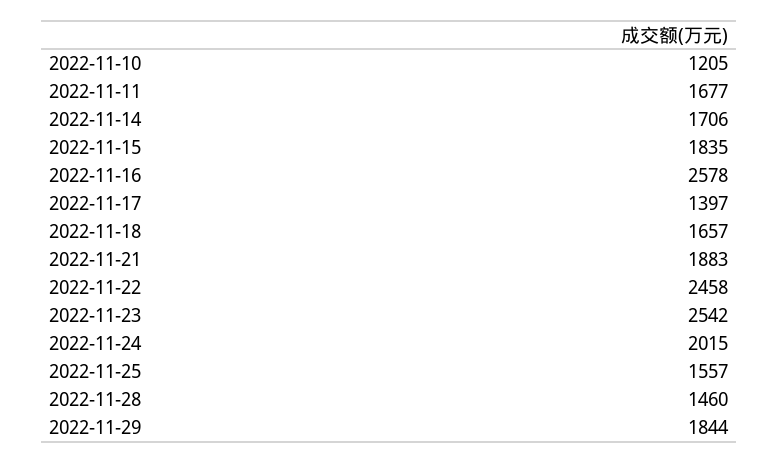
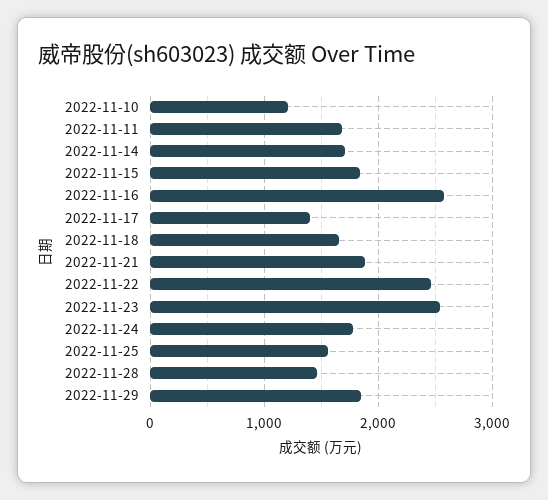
2022-11-24: 2015 -> 1800

